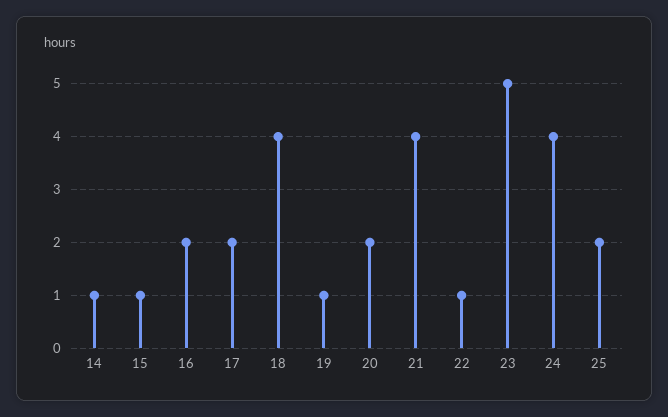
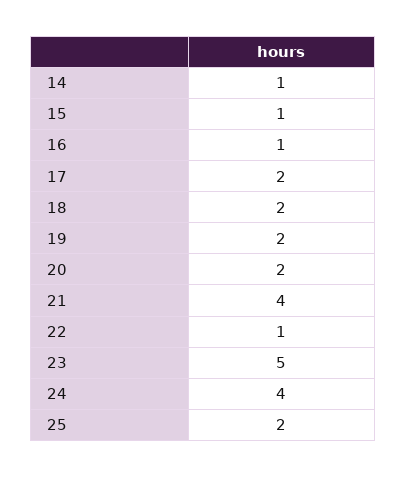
16: 2 -> 1
18: 4 -> 2
19: 1 -> 2

